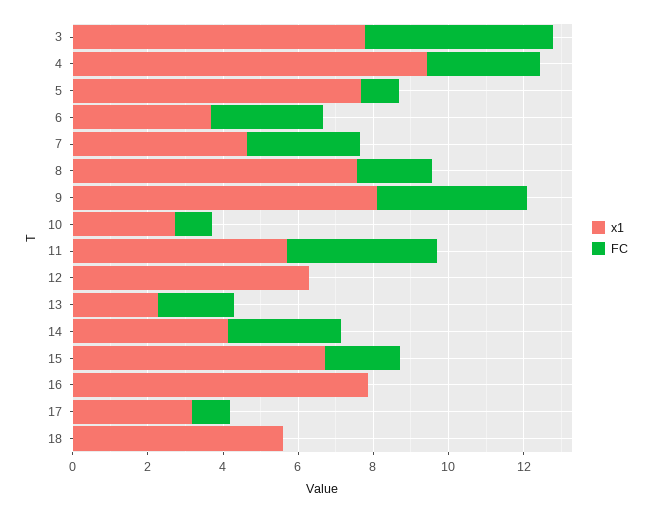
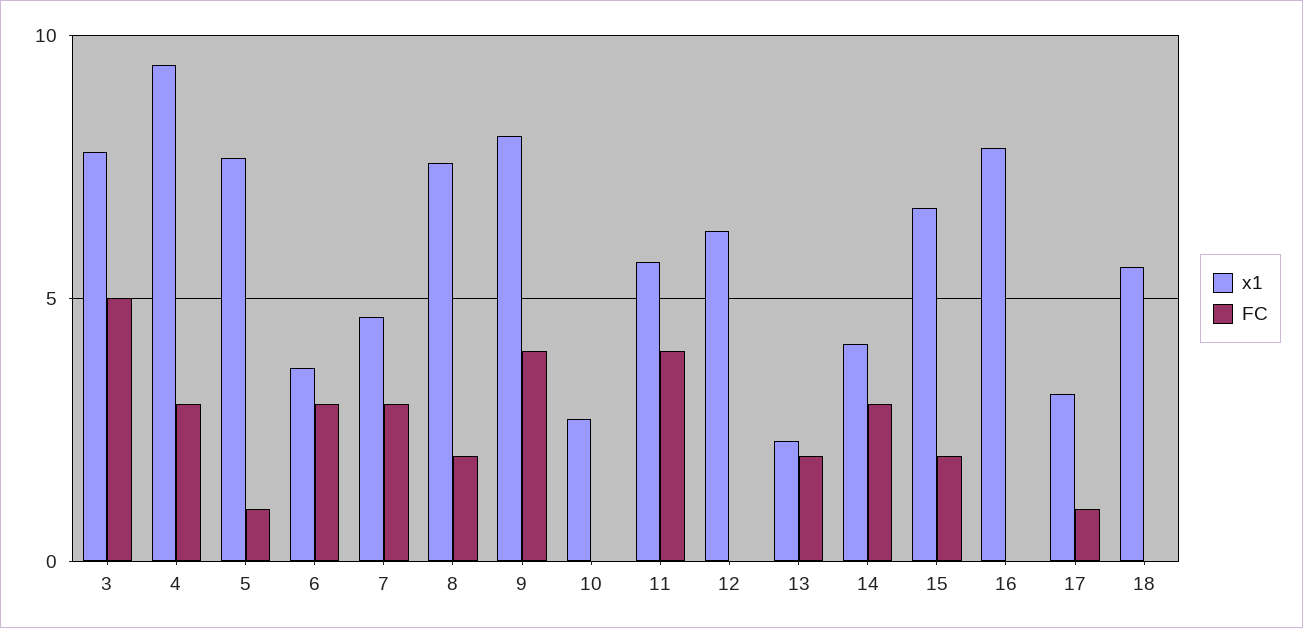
FC, 10: 1 -> 0

